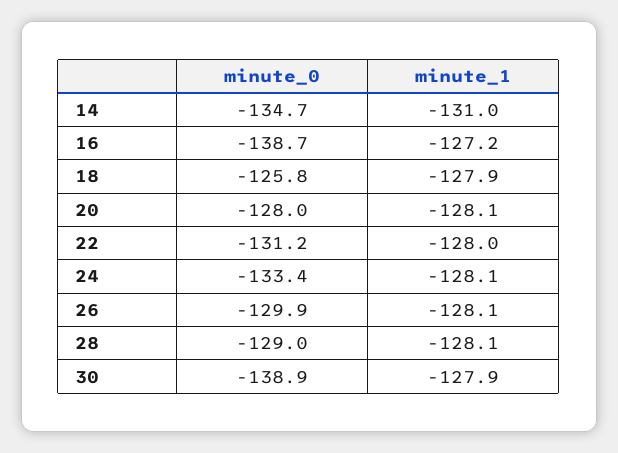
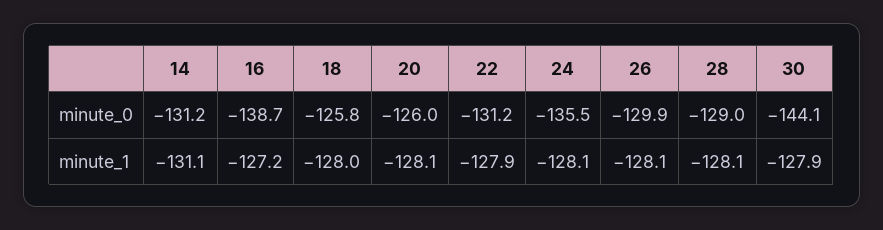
minute_0, 14: -134.7 -> -131.2
minute_1, 14: -131 -> -131.1
minute_1, 18: -127.9 -> -128
minute_0, 20: -128 -> -126
minute_1, 22: -128 -> -127.9
minute_0, 24: -133.4 -> -135.5
minute_0, 30: -138.9 -> -144.1

